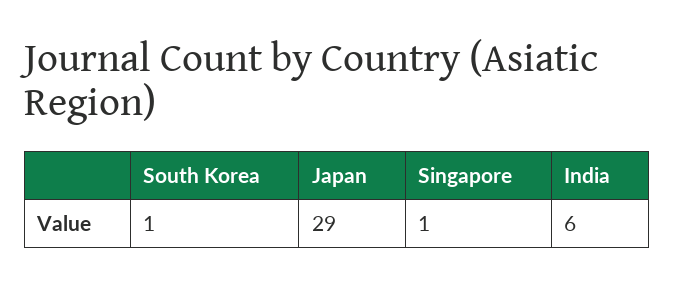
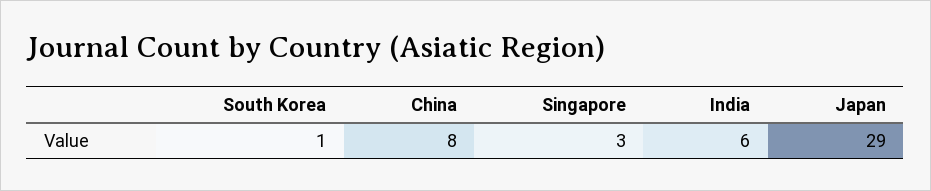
Singapore: 1 -> 3
China: none -> 8

